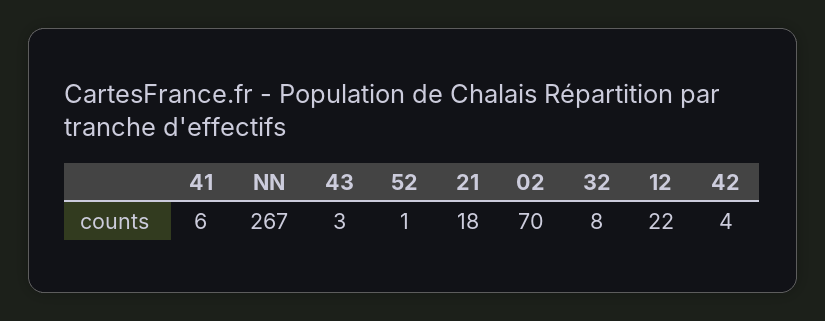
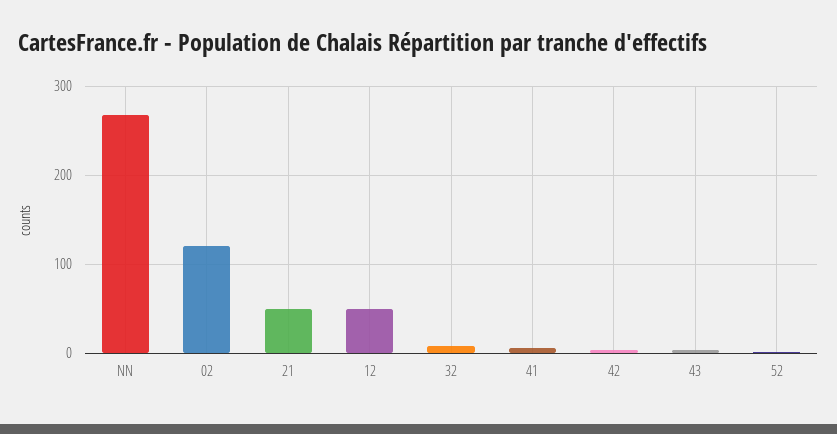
21: 18 -> 50
02: 70 -> 120
12: 22 -> 50

